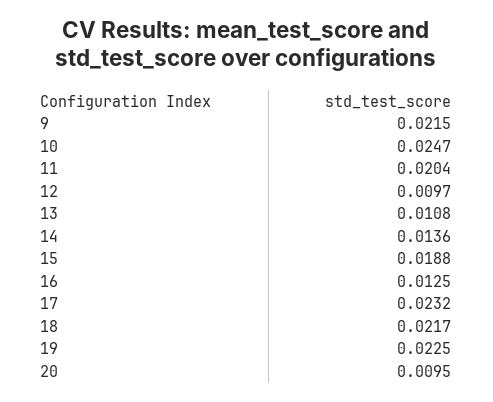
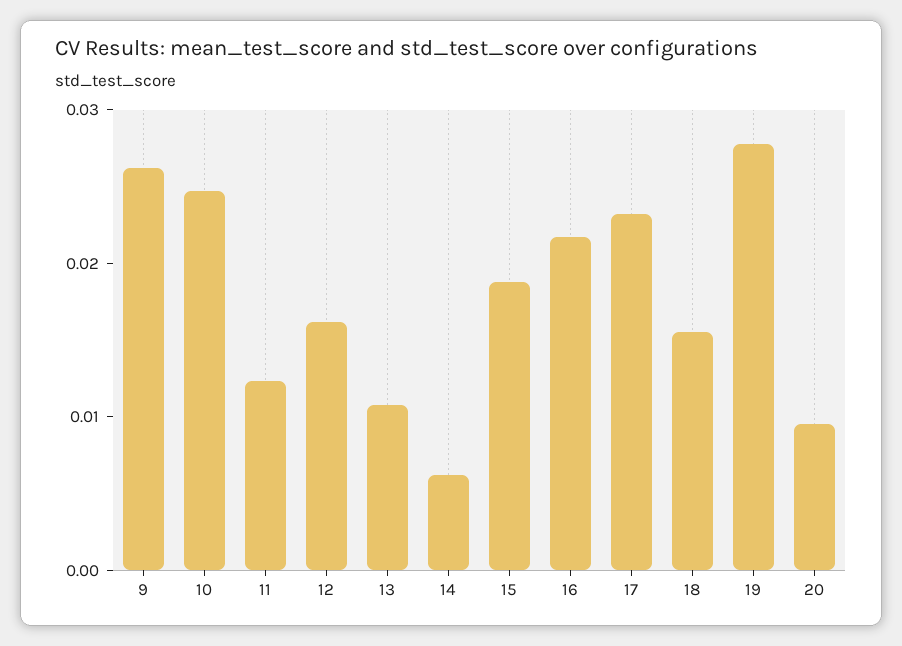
9: 0.0215 -> 0.026
11: 0.0204 -> 0.012
12: 0.0097 -> 0.016
14: 0.0136 -> 0.006
16: 0.0125 -> 0.022
18: 0.0217 -> 0.016
19: 0.0225 -> 0.028

